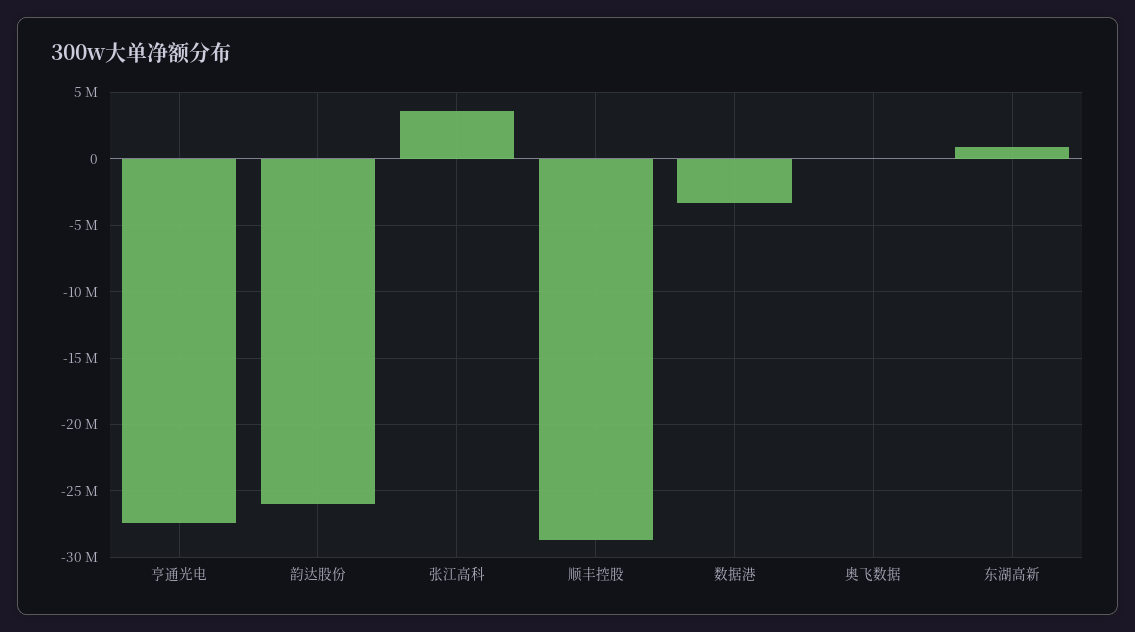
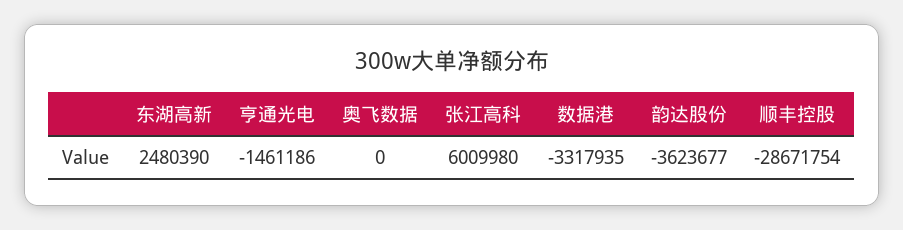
亨通光电: -27500000 -> -1461186
韵达股份: -26000000 -> -3623677
张江高科: 3500000 -> 6009980
东湖高新: 1000000 -> 2480390

